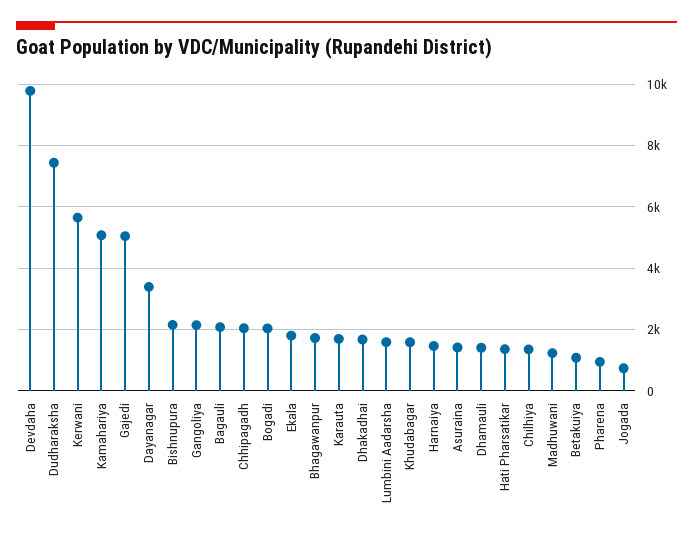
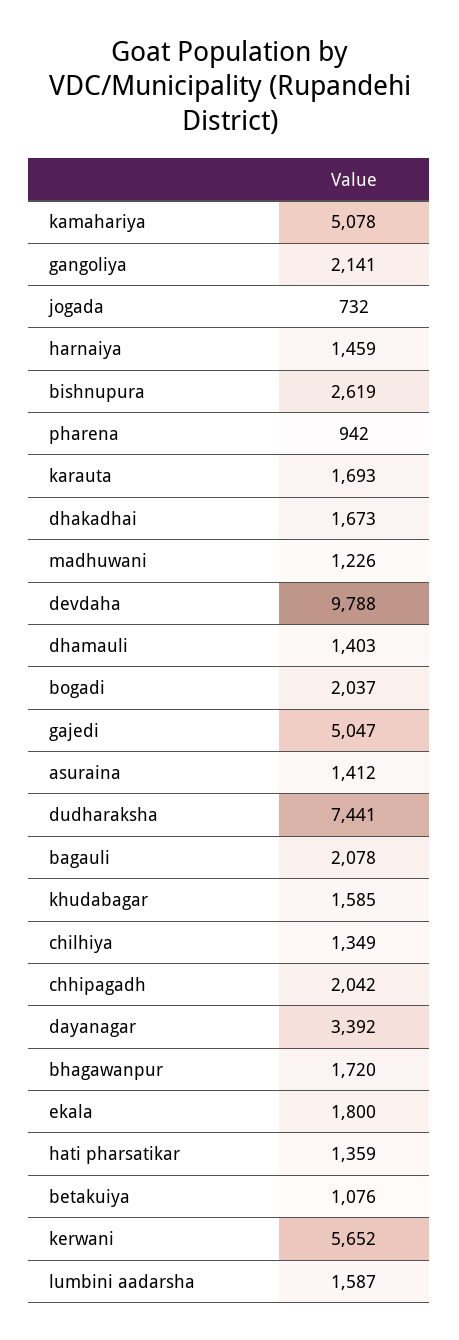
Bishnupura: 2200 -> 2619

